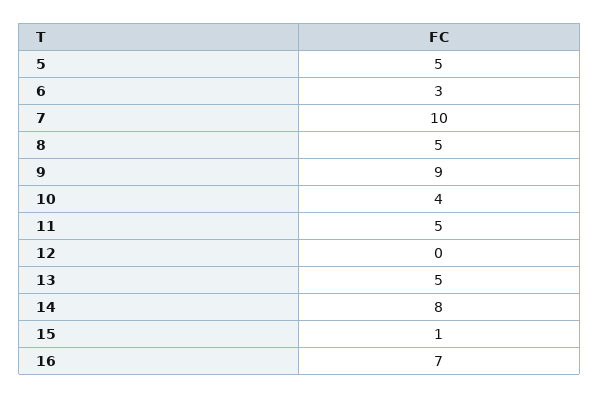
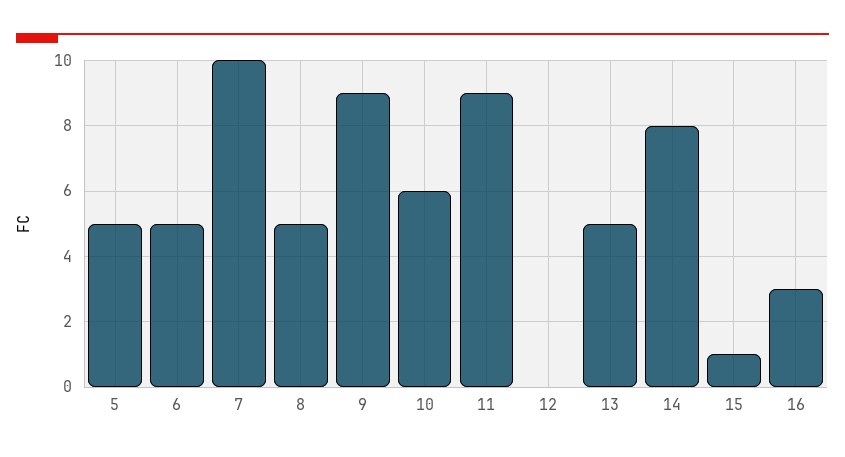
6: 3 -> 5
10: 4 -> 6
11: 5 -> 9
16: 7 -> 3

